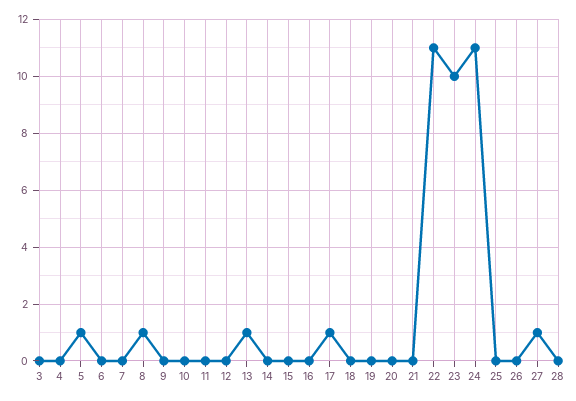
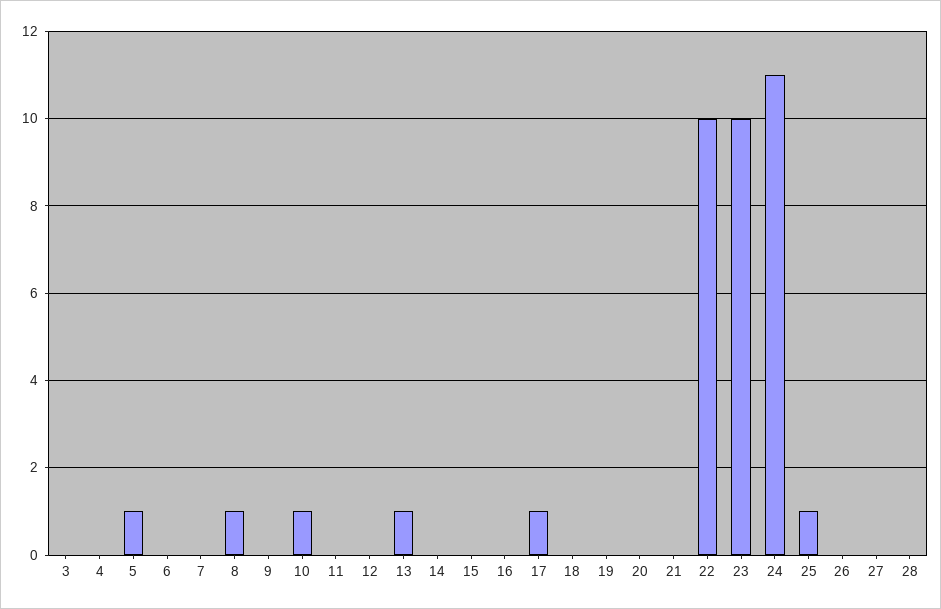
10: 0 -> 1
22: 11 -> 10
25: 0 -> 1
27: 1 -> 0

